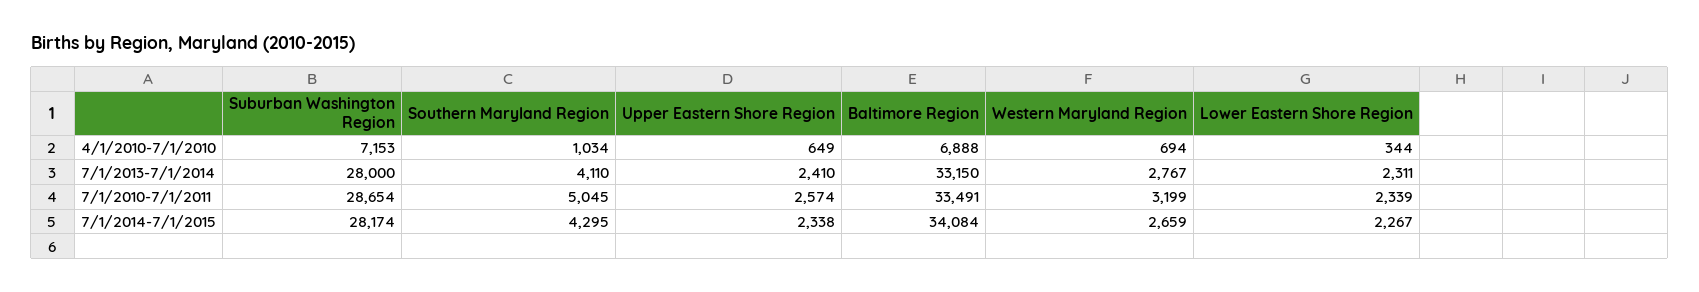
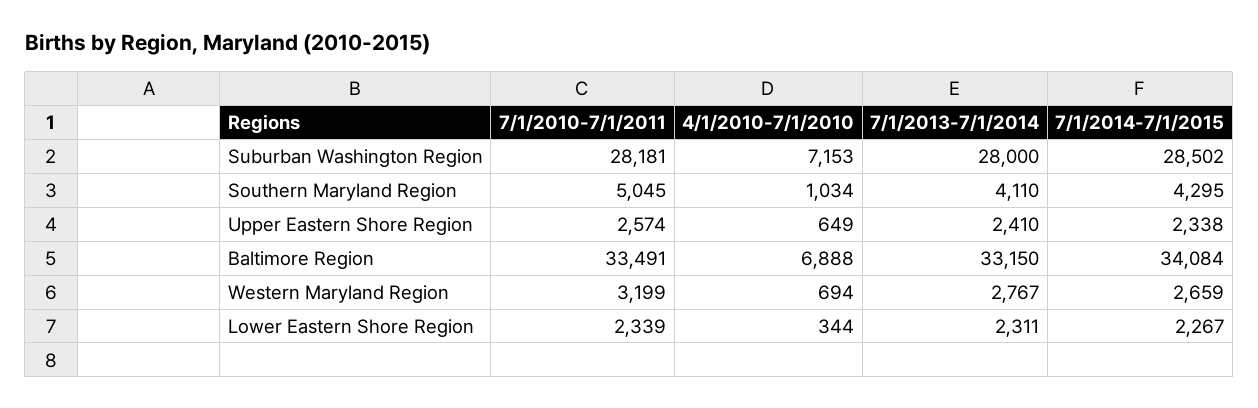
Suburban Washington Region, 7/1/2010-7/1/2011: 28654 -> 28181
Suburban Washington Region, 7/1/2014-7/1/2015: 28174 -> 28502

